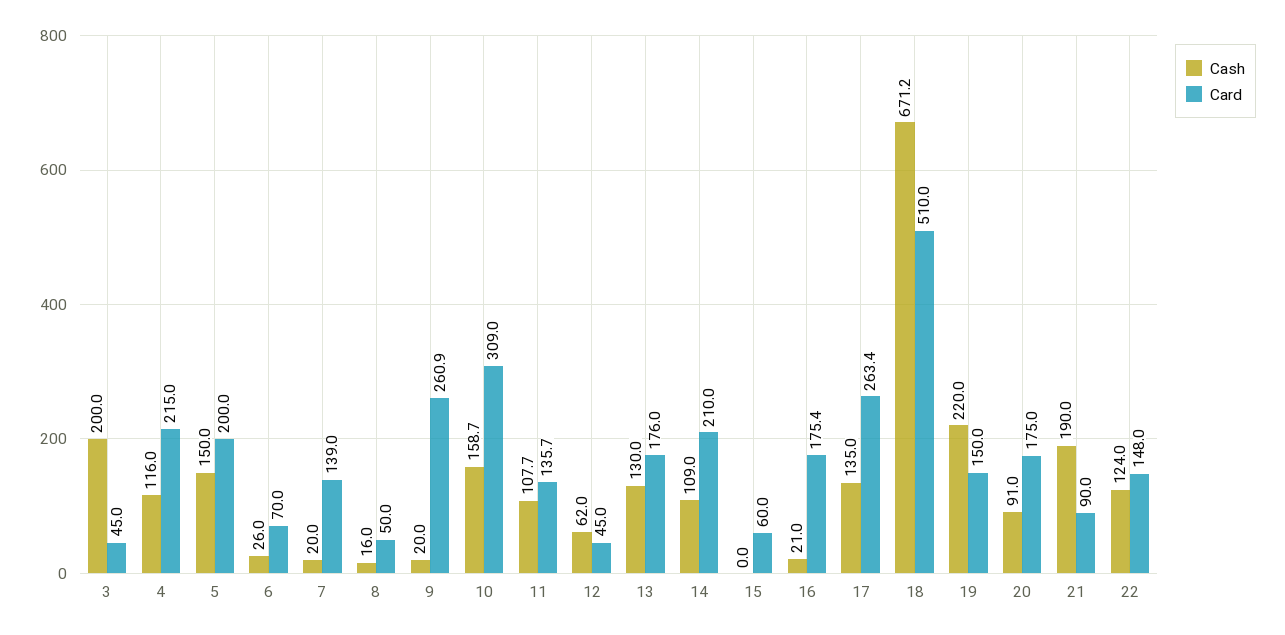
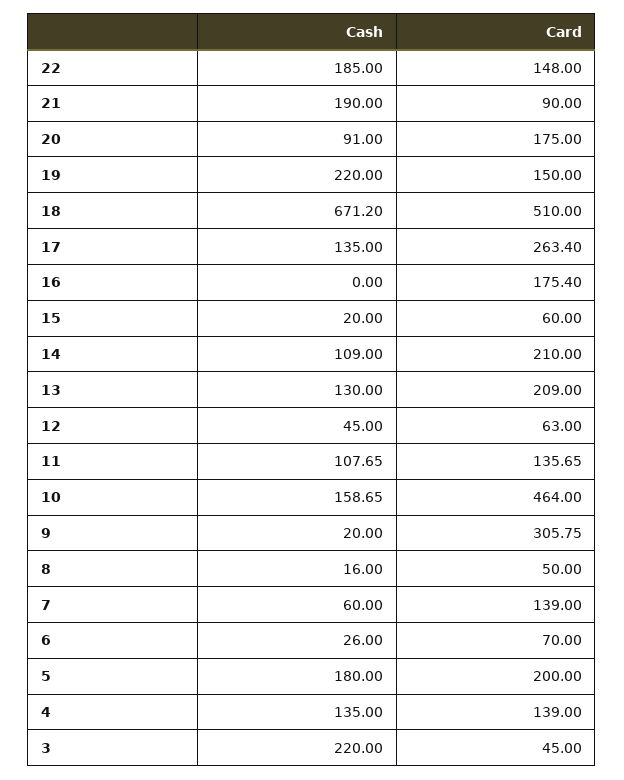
Cash, 3: 200 -> 220
Cash, 4: 116 -> 135
Card, 4: 215 -> 139
Cash, 5: 150 -> 180
Cash, 7: 20 -> 60
Card, 9: 260.9 -> 305.75
Card, 10: 309 -> 464
Cash, 12: 62 -> 45
Card, 12: 45 -> 63
Card, 13: 176 -> 209
Cash, 15: 0 -> 20
Cash, 16: 21 -> 0
Cash, 22: 124 -> 185

